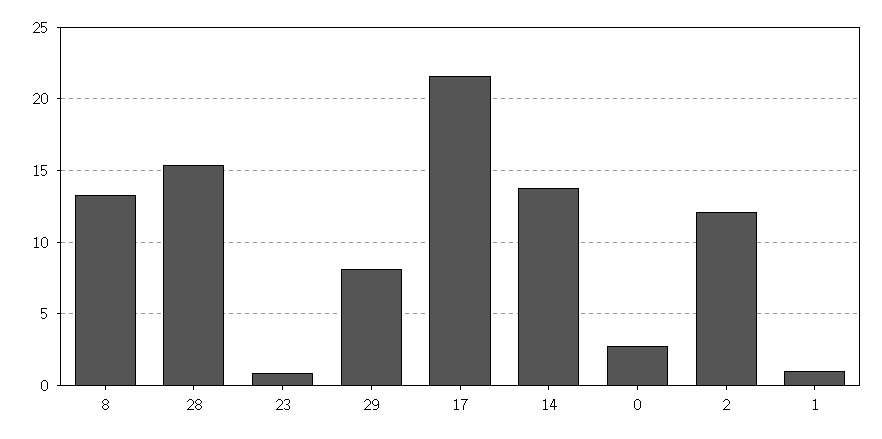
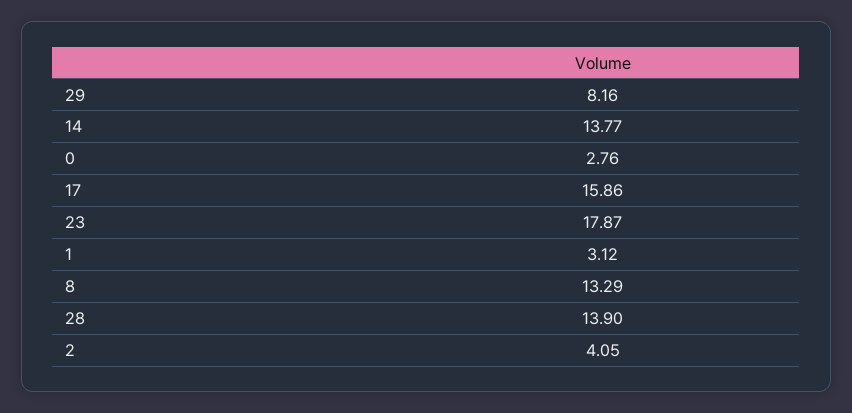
28: 15.5 -> 13.9
23: 1 -> 17.87
17: 21.5 -> 15.86
2: 12 -> 4.05
1: 1 -> 3.12

